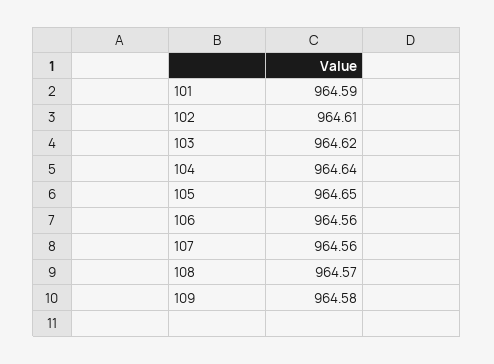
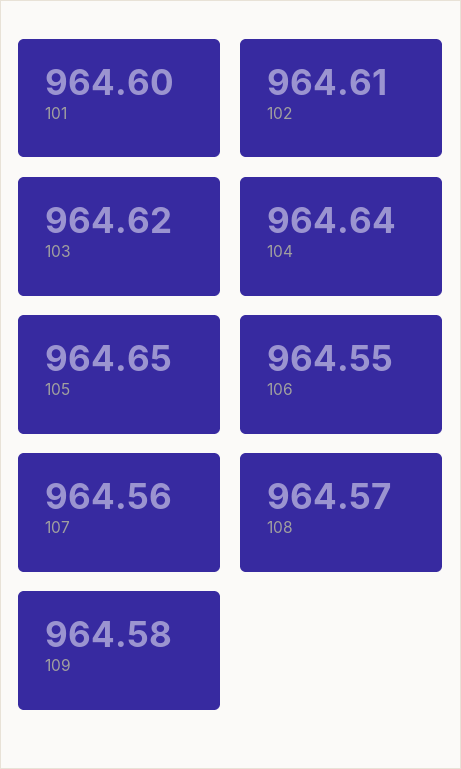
101: 964.59 -> 964.6
106: 964.56 -> 964.55

